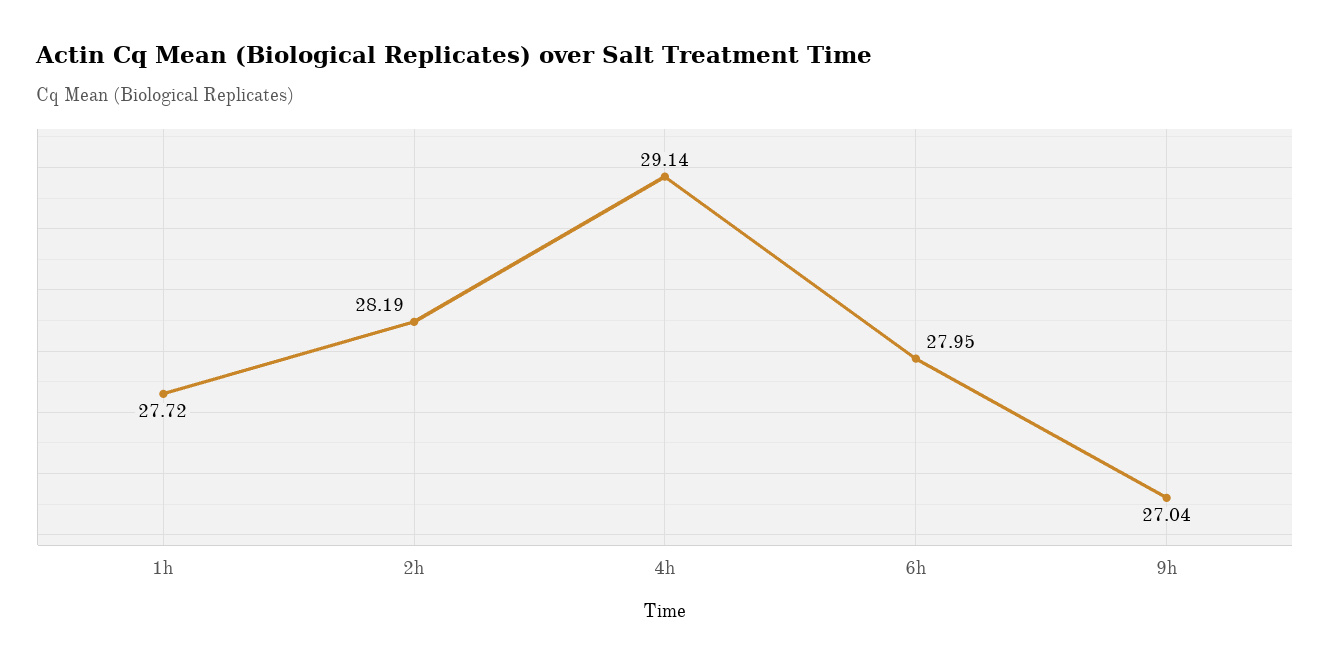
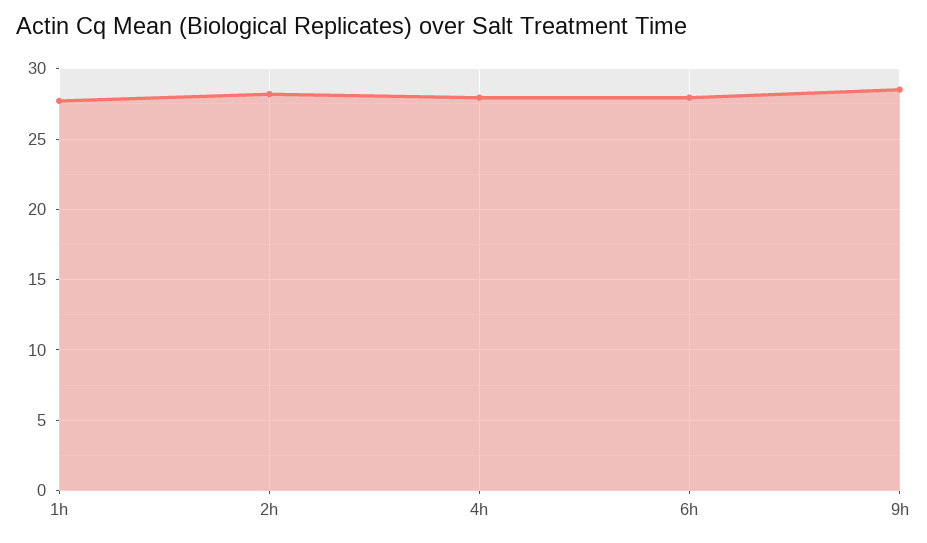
4h: 29.14 -> 28
9h: 27.04 -> 28.5

